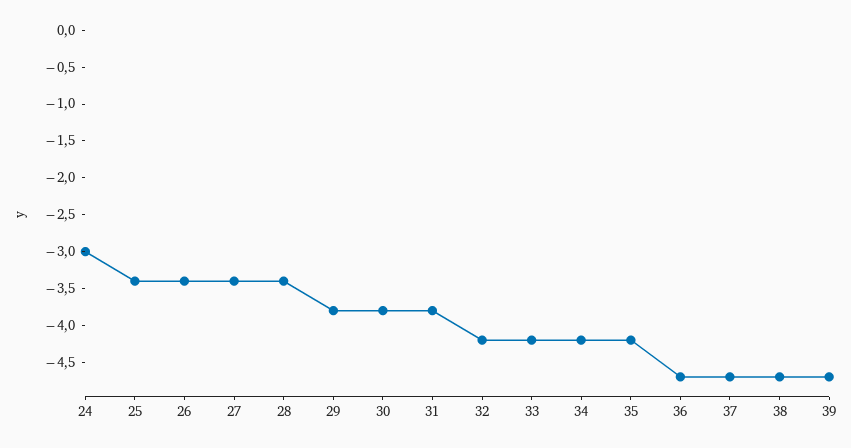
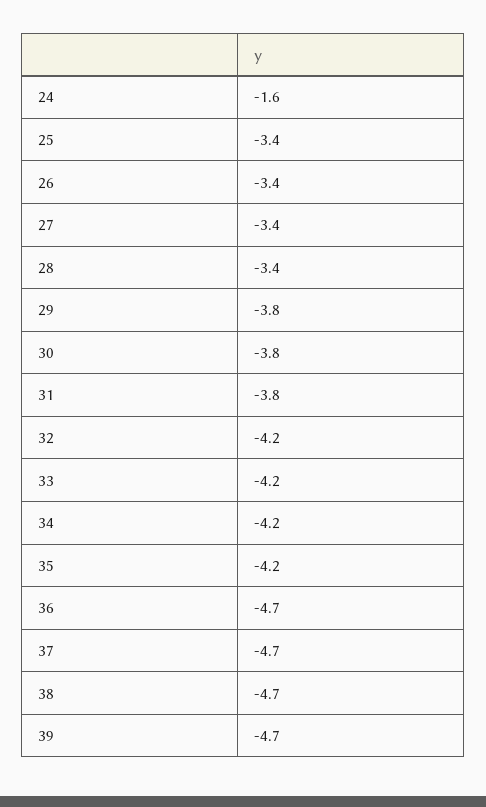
24: -3 -> -1.6

